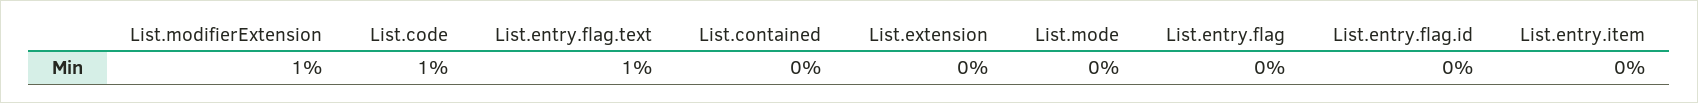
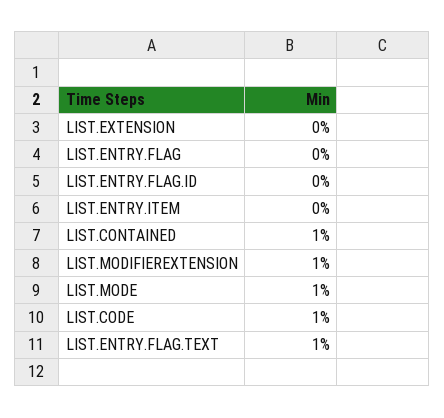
List.contained: 0 -> 1
List.mode: 0 -> 1

